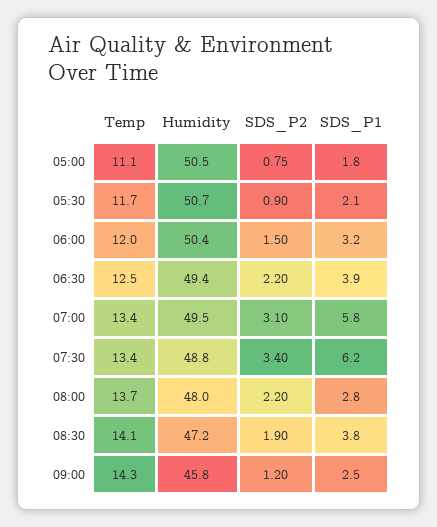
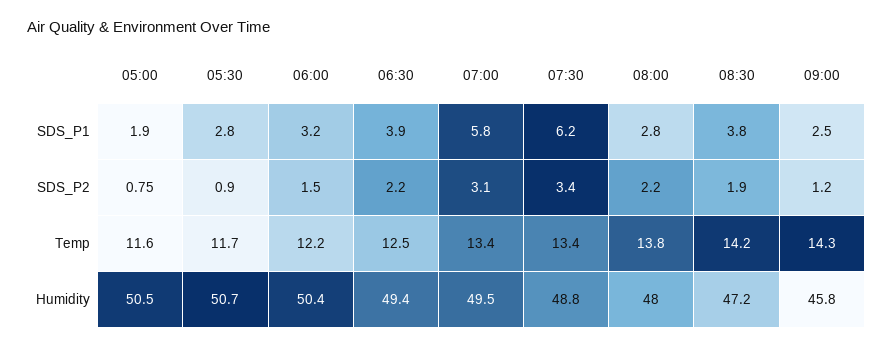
Temp, 05:00: 11.1 -> 11.6
SDS_P1, 05:00: 1.8 -> 1.9
SDS_P1, 05:30: 2.1 -> 2.8
Temp, 06:00: 12 -> 12.2
Temp, 08:00: 13.7 -> 13.8
Temp, 08:30: 14.1 -> 14.2

